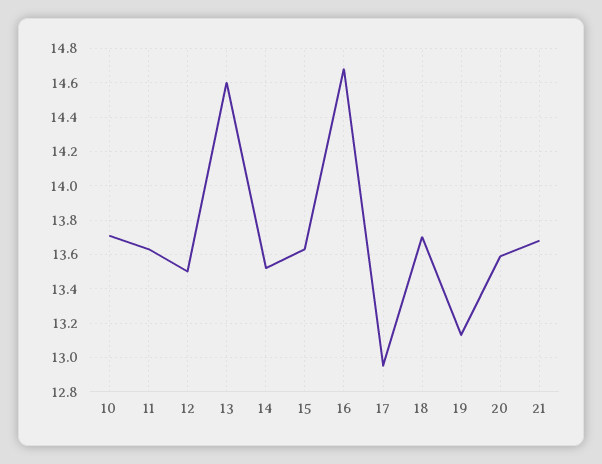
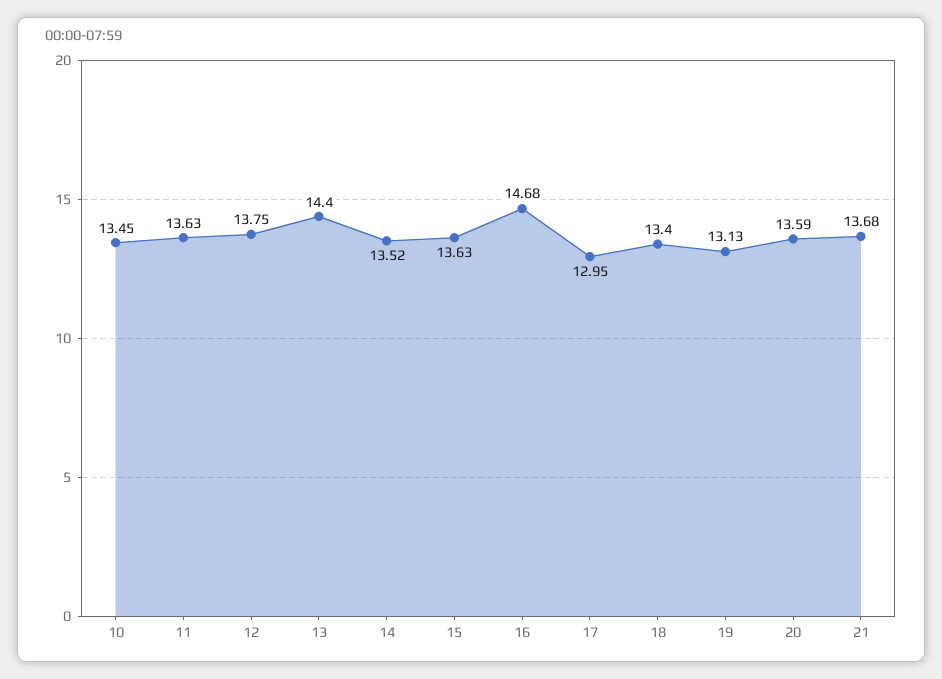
10: 13.7 -> 13.45
12: 13.5 -> 13.75
13: 14.6 -> 14.4
18: 13.7 -> 13.4

